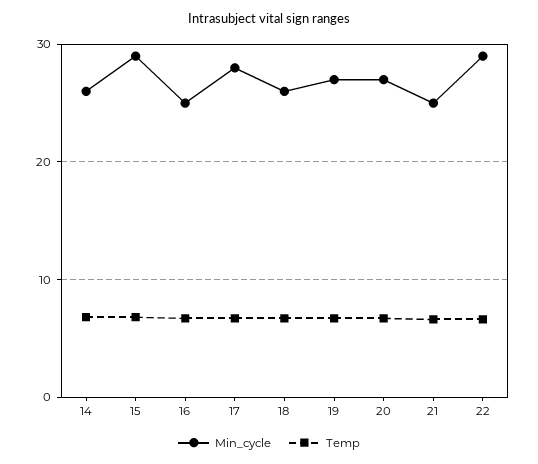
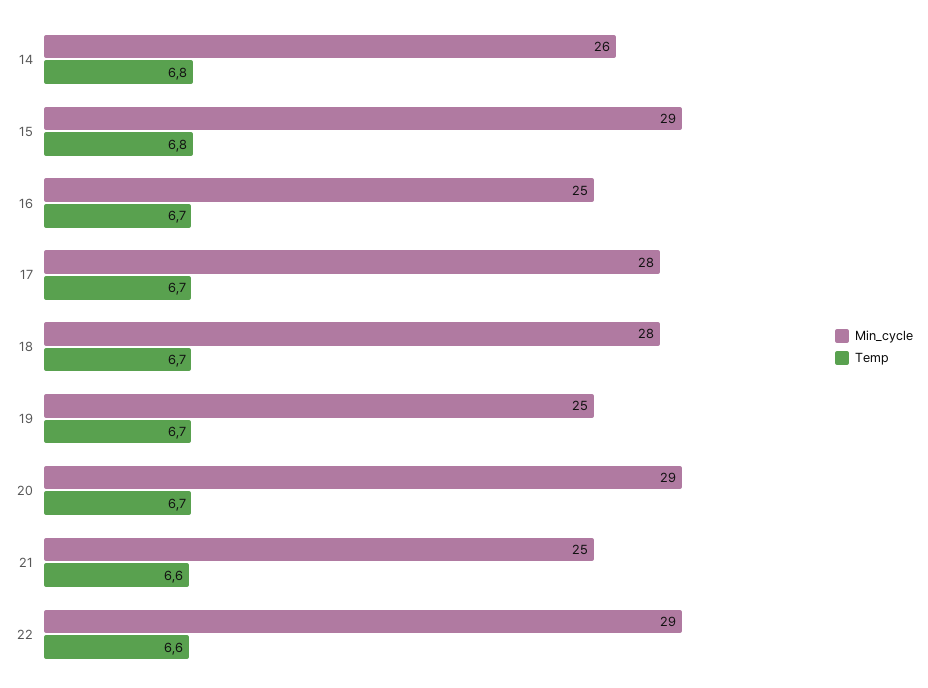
Min_cycle, 18: 26 -> 28
Min_cycle, 19: 27 -> 25
Min_cycle, 20: 27 -> 29

